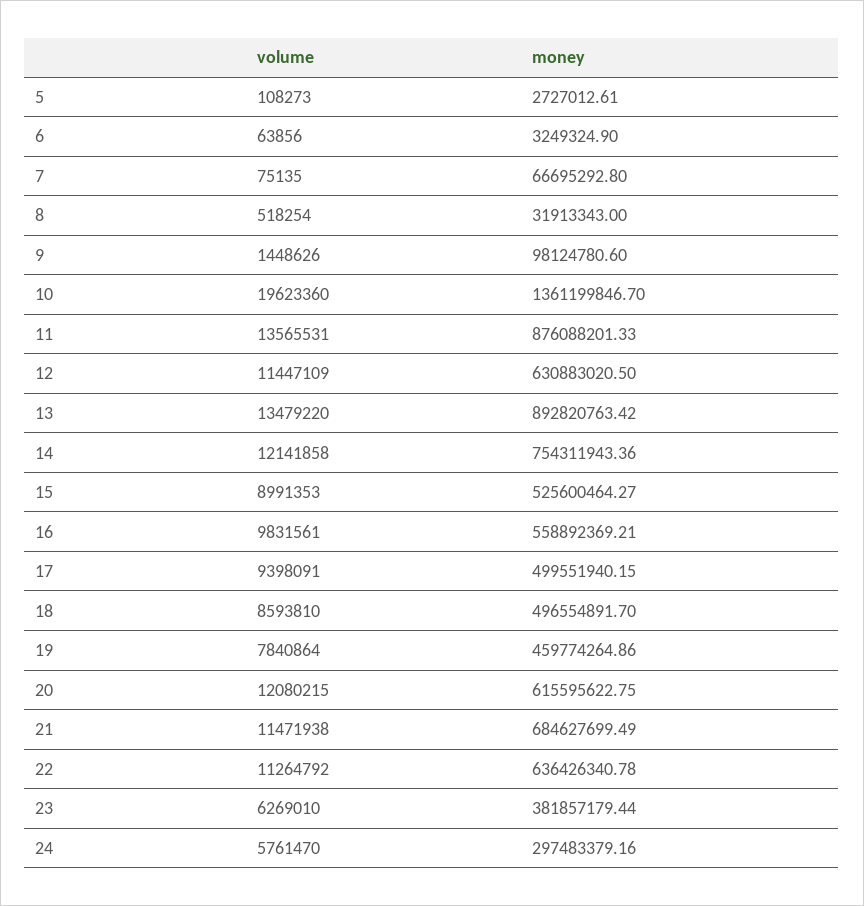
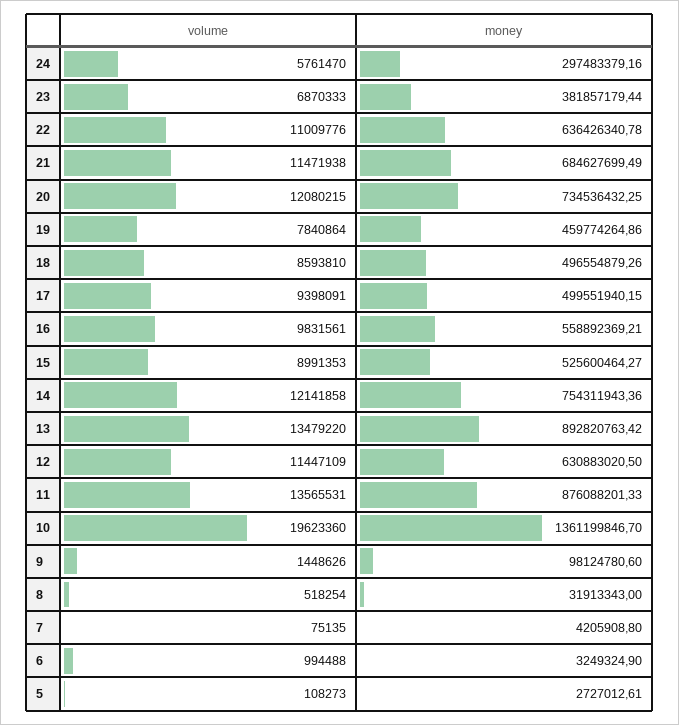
volume, 6: 63856 -> 994488
money, 7: 66695292.8 -> 4205908.8
money, 18: 496554891.7 -> 496554879.26
money, 20: 615595622.75 -> 734536432.25
volume, 22: 11264792 -> 11009776
volume, 23: 6269010 -> 6870333

